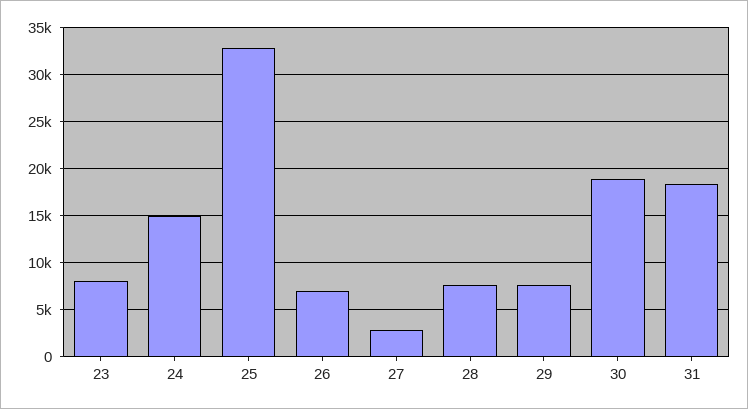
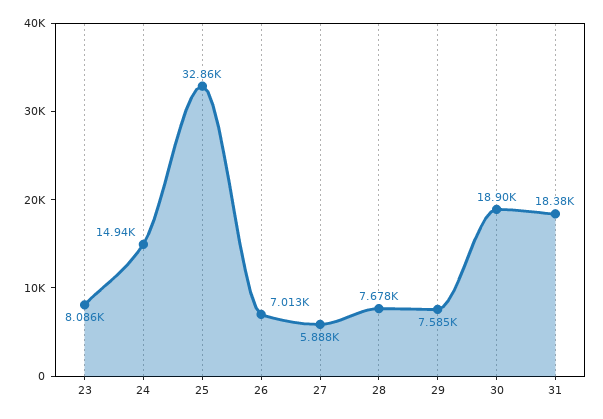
27: 3000 -> 5888

